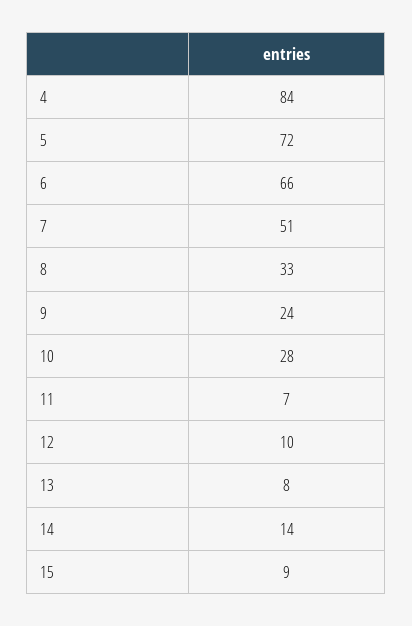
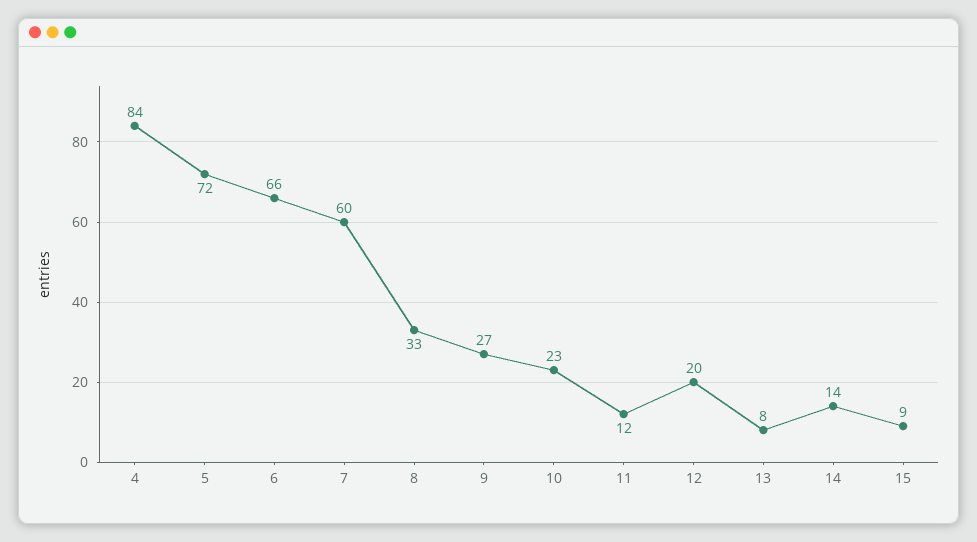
7: 51 -> 60
9: 24 -> 27
10: 28 -> 23
11: 7 -> 12
12: 10 -> 20

